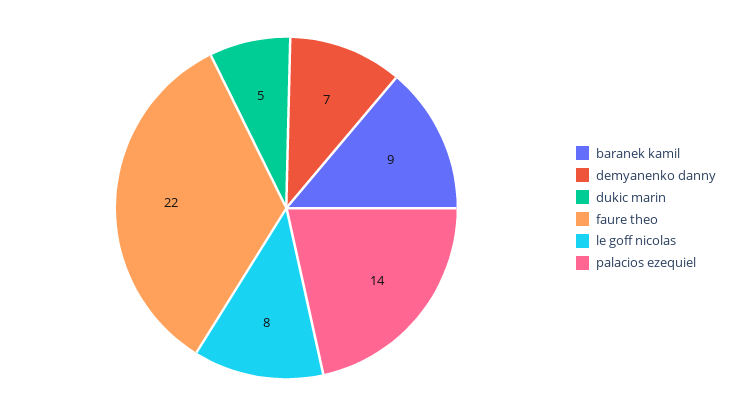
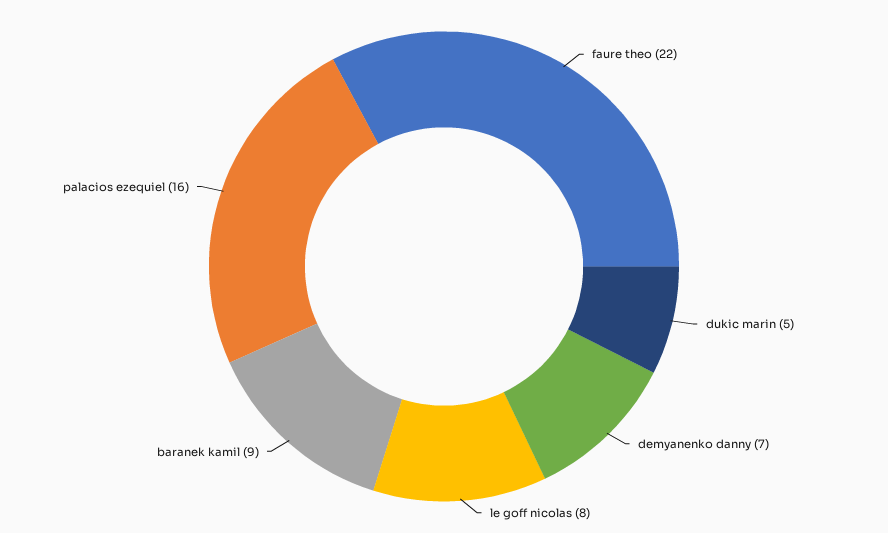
palacios ezequiel: 14 -> 16

